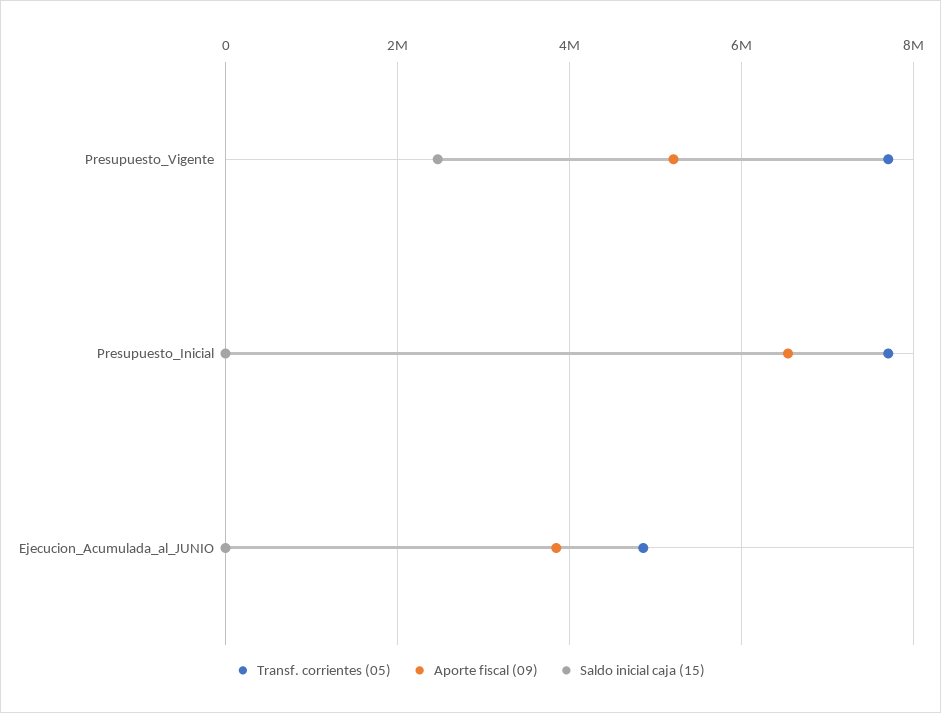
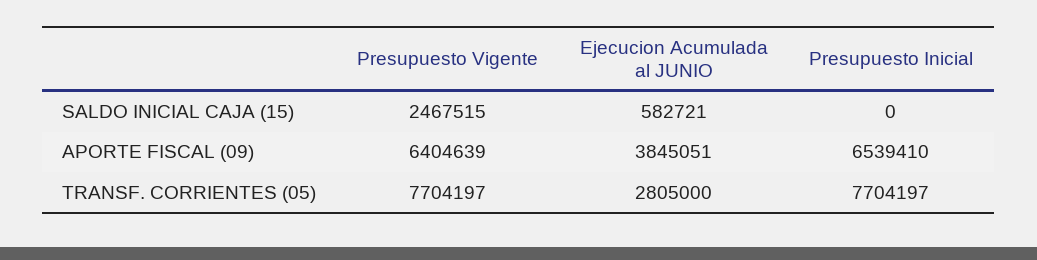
Aporte fiscal (09), Presupuesto_Vigente: 5200000 -> 6404639
Transf. corrientes (05), Ejecucion_Acumulada_al_JUNIO: 4800000 -> 2805000
Saldo inicial caja (15), Ejecucion_Acumulada_al_JUNIO: 0 -> 582721

